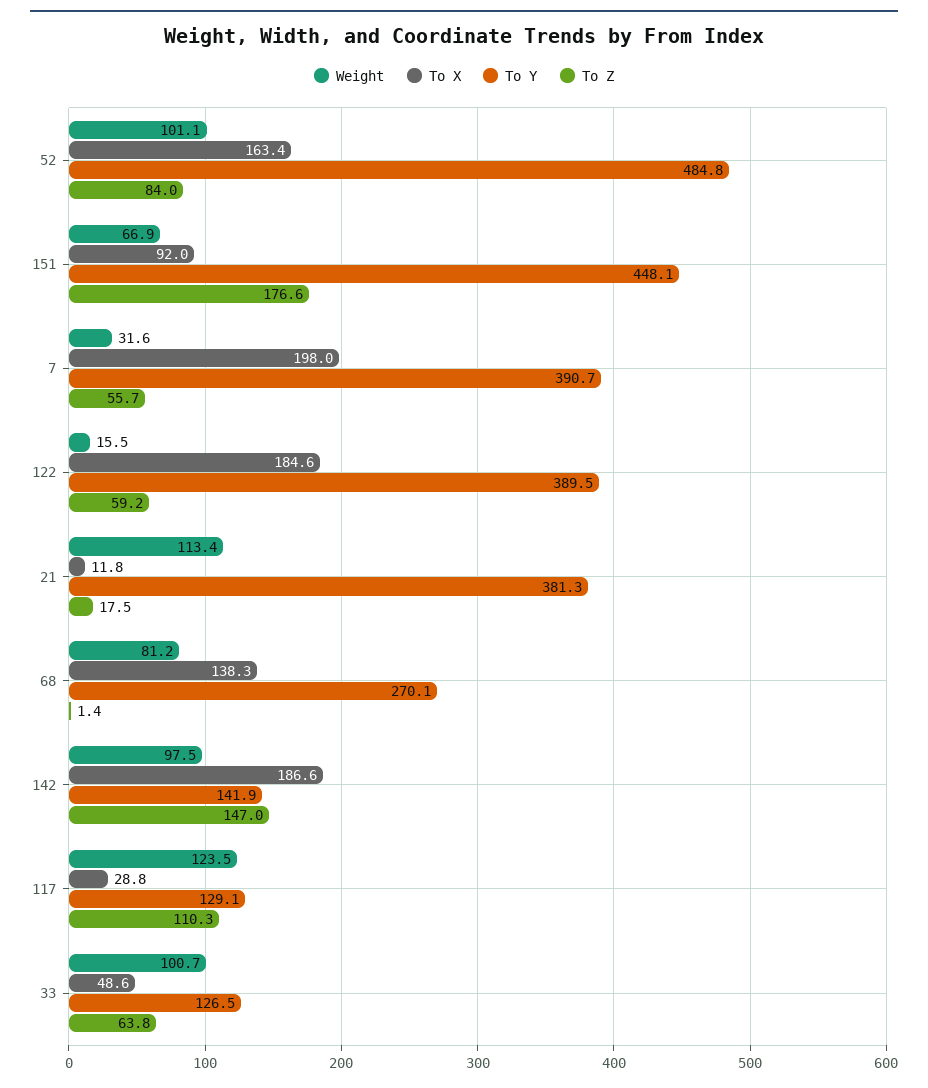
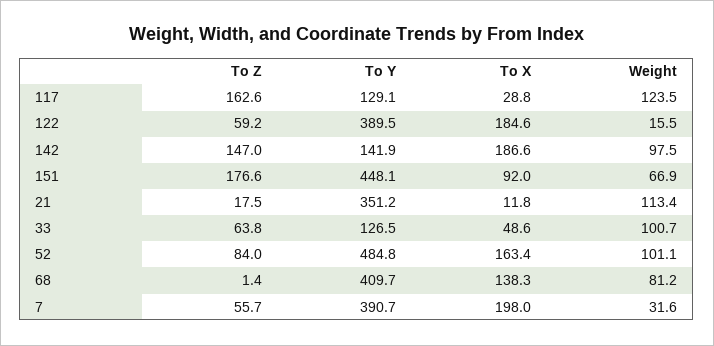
To Y, 21: 381.3 -> 351.2
To Y, 68: 270.1 -> 409.7
To Z, 117: 110.3 -> 162.6

